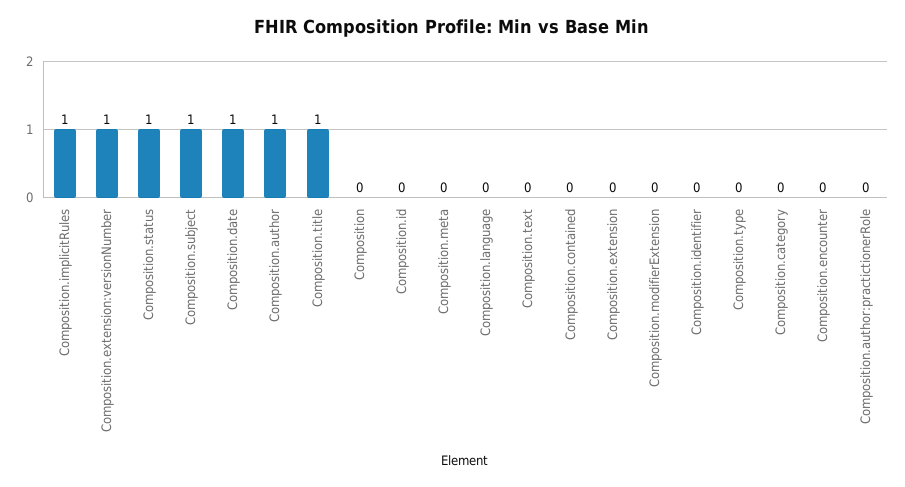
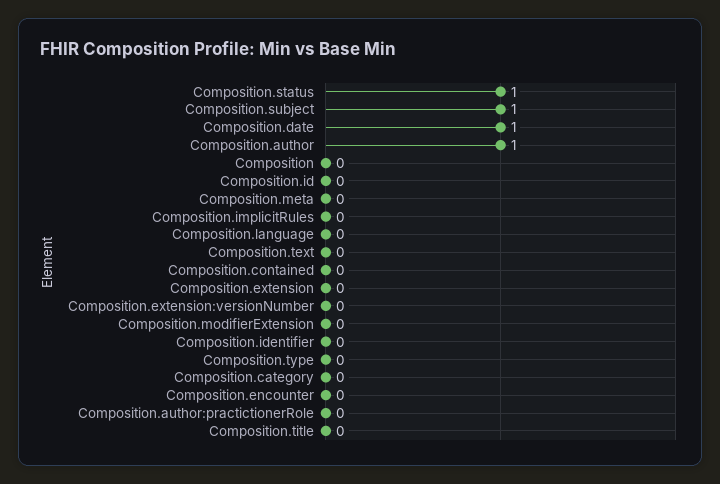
Composition.implicitRules: 1 -> 0
Composition.extension:versionNumber: 1 -> 0
Composition.title: 1 -> 0

